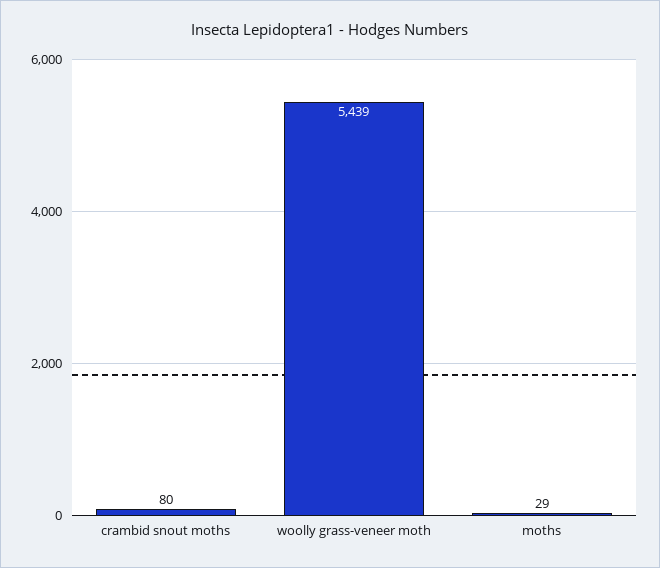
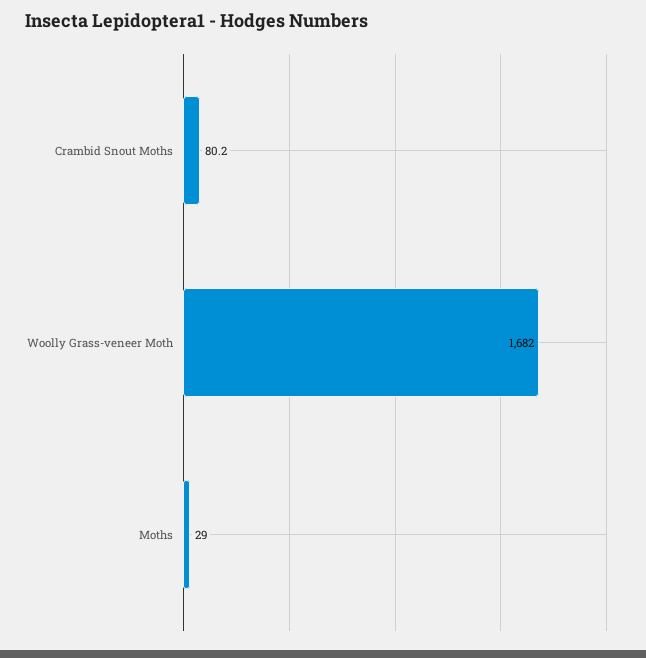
woolly grass-veneer moth: 5439 -> 1682

